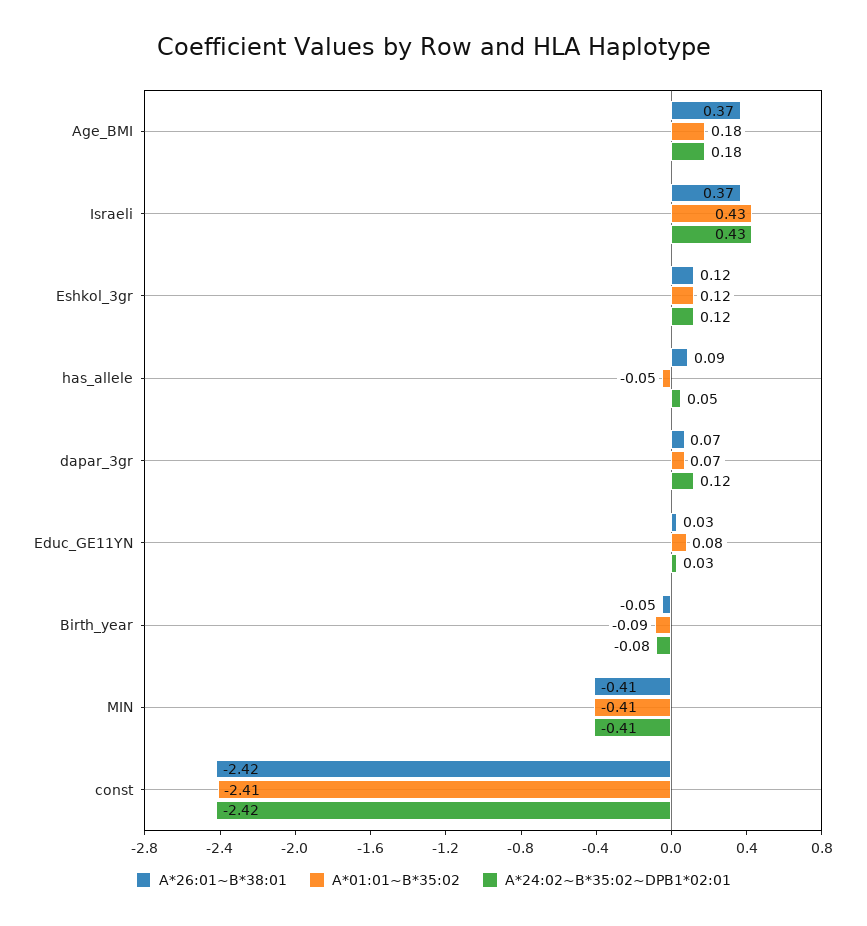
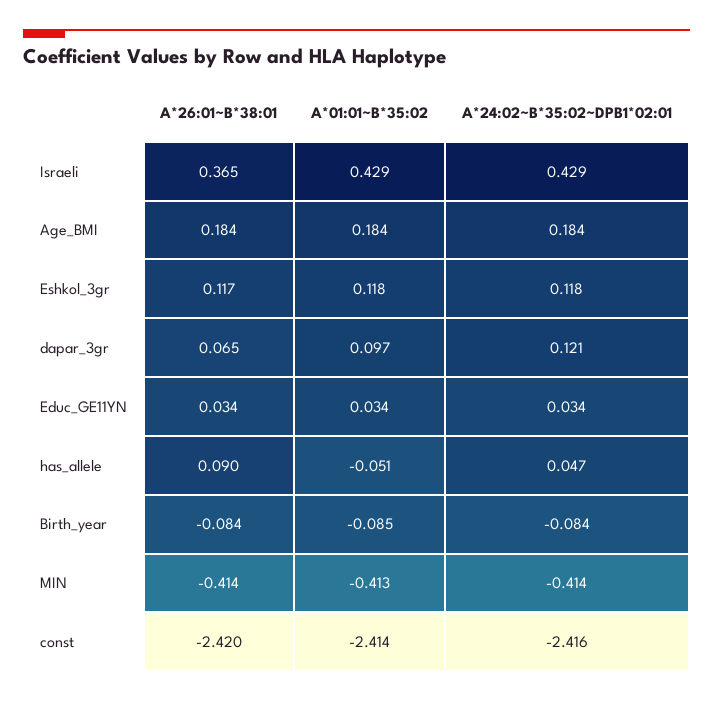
A*26:01~B*38:01, Age_BMI: 0.37 -> 0.184
A*01:01~B*35:02, dapar_3gr: 0.07 -> 0.097
A*01:01~B*35:02, Educ_GE11YN: 0.08 -> 0.034
A*26:01~B*38:01, Birth_year: -0.05 -> -0.084

